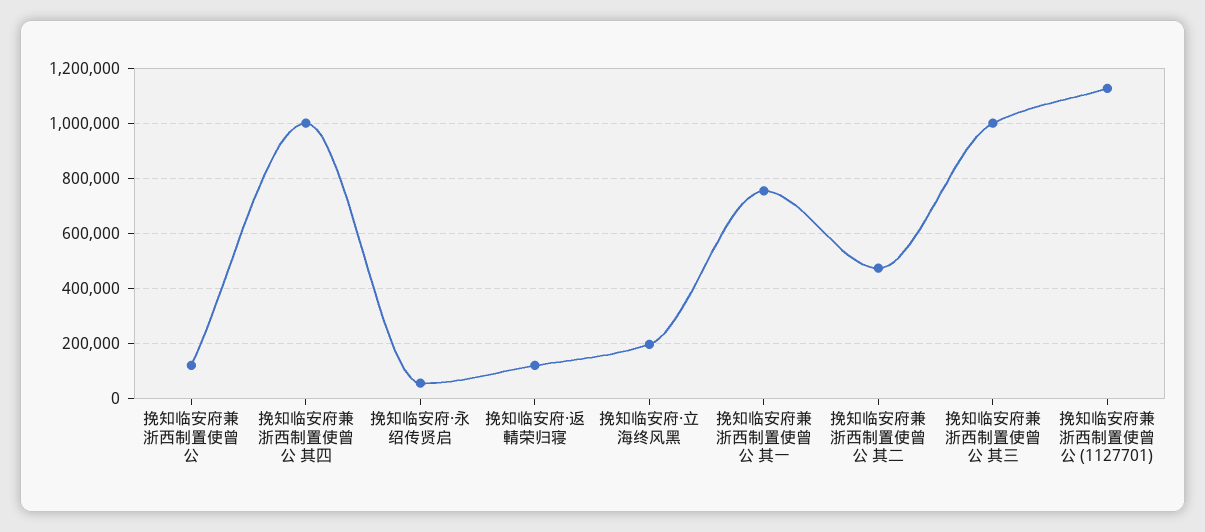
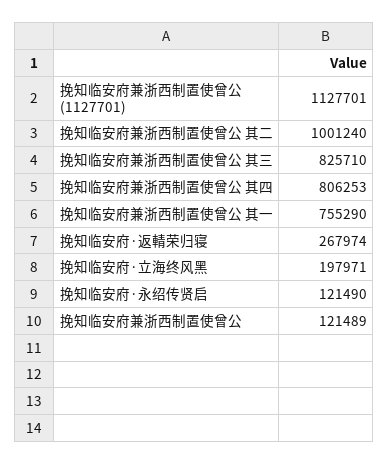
挽知临安府兼浙西制置使曾公 其四: 1000000 -> 806253
挽知临安府·永绍传贤启: 50000 -> 121490
挽知临安府·返輤荣归寝: 125000 -> 267974
挽知临安府兼浙西制置使曾公 其二: 475000 -> 1001240
挽知临安府兼浙西制置使曾公 其三: 1000000 -> 825710

